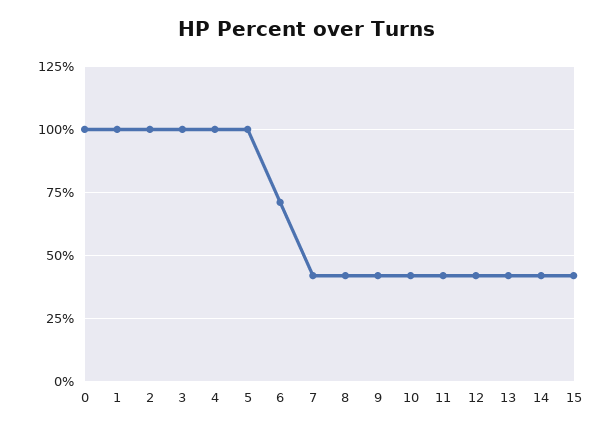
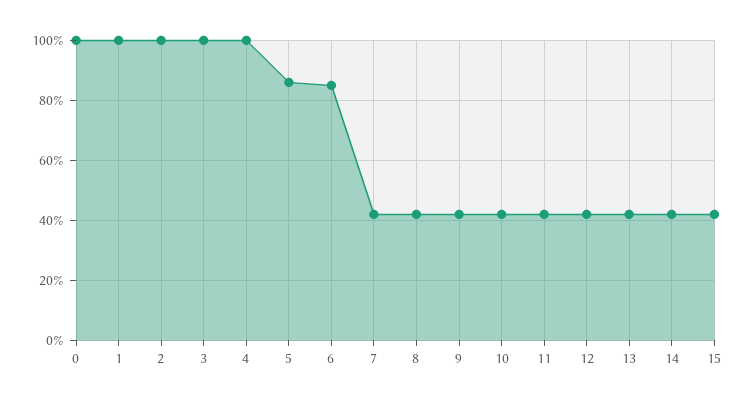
5: 100 -> 85
6: 70 -> 85

